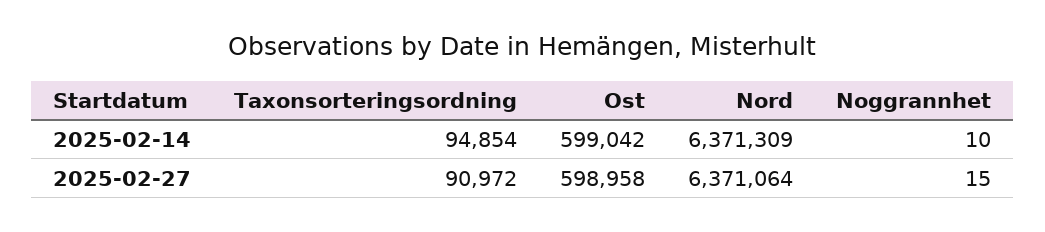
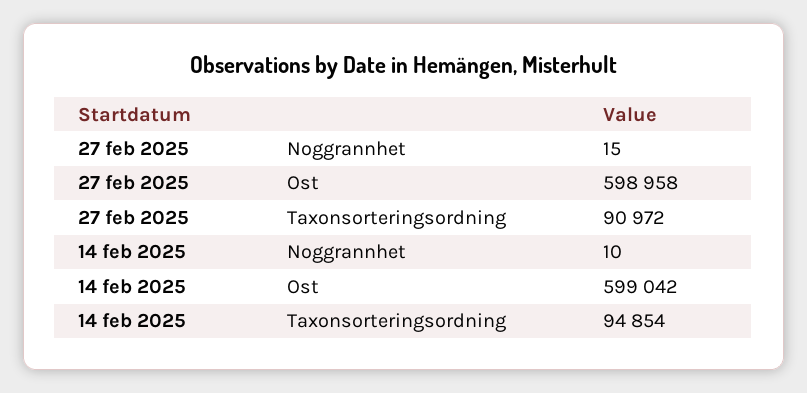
Nord, 2025-02-14: 6371309 -> none
Nord, 2025-02-27: 6371064 -> none

